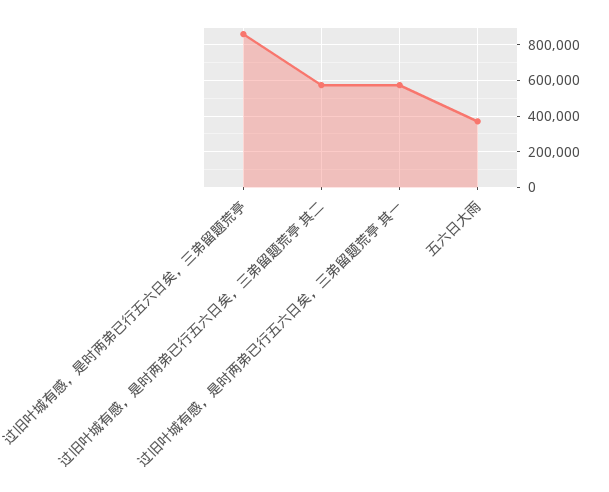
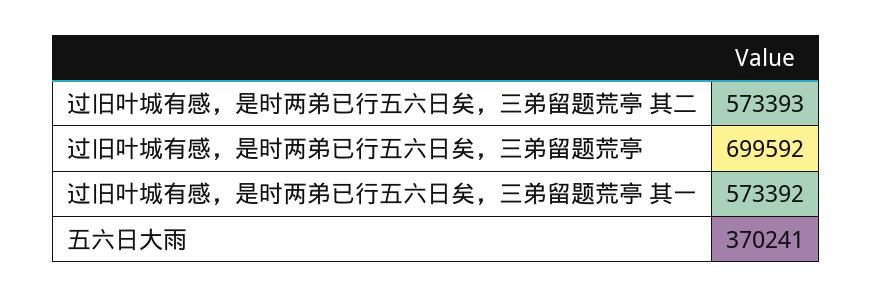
过旧叶城有感，是时两弟已行五六日矣，三弟留题荒亭: 850000 -> 699592

